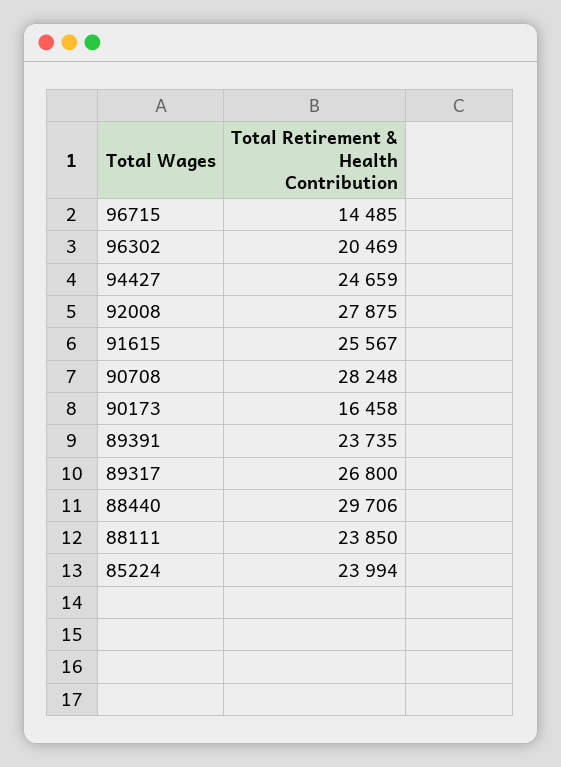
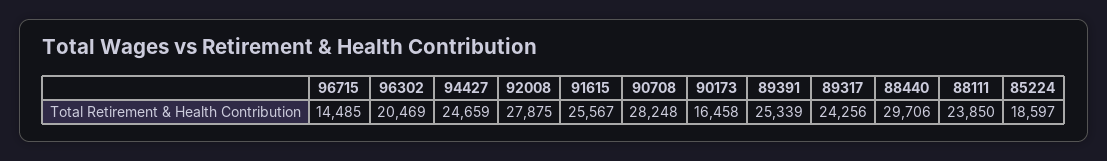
89391: 23735 -> 25339
89317: 26800 -> 24256
85224: 23994 -> 18597

